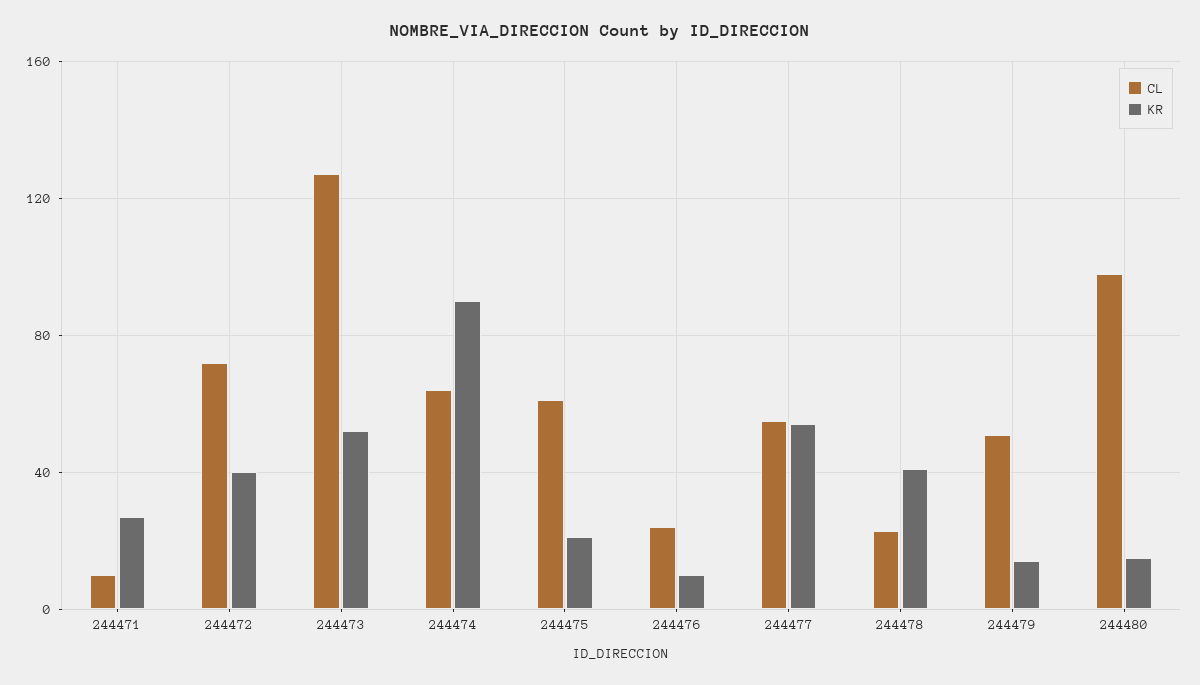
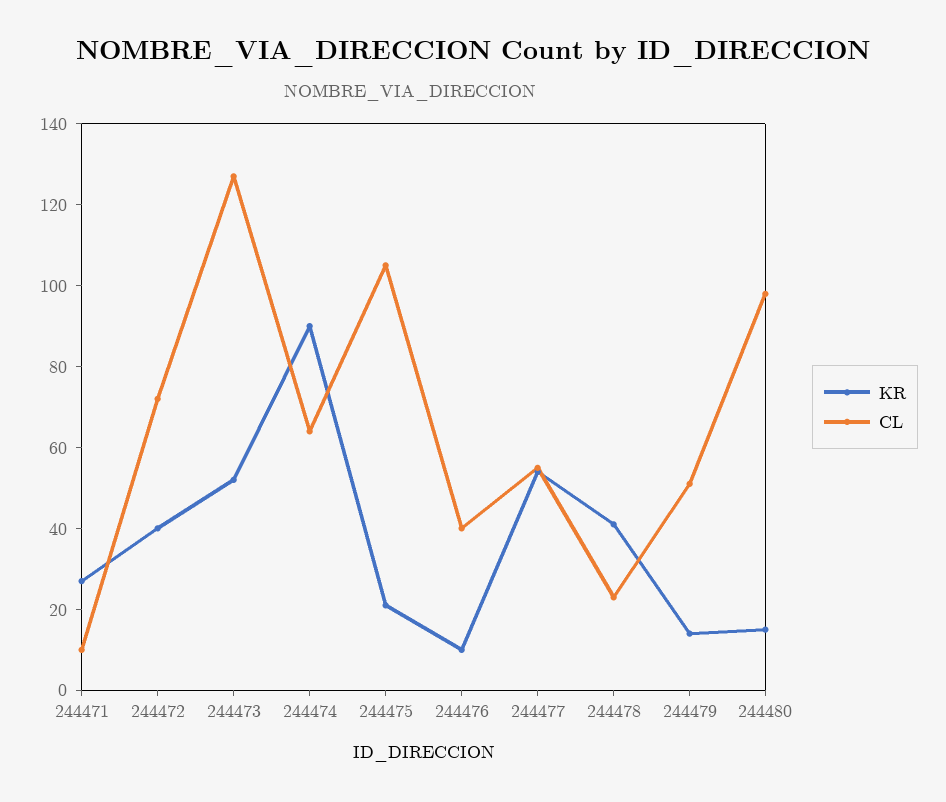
CL, 244475: 60 -> 105
CL, 244476: 25 -> 40

